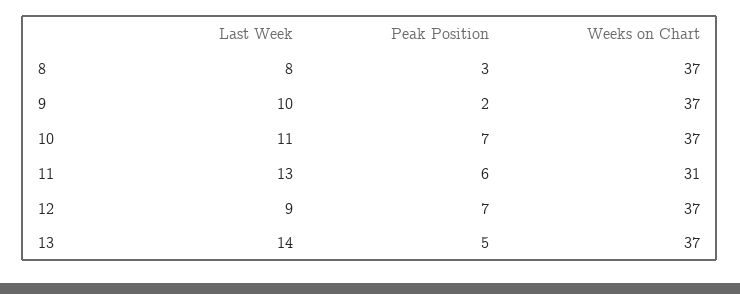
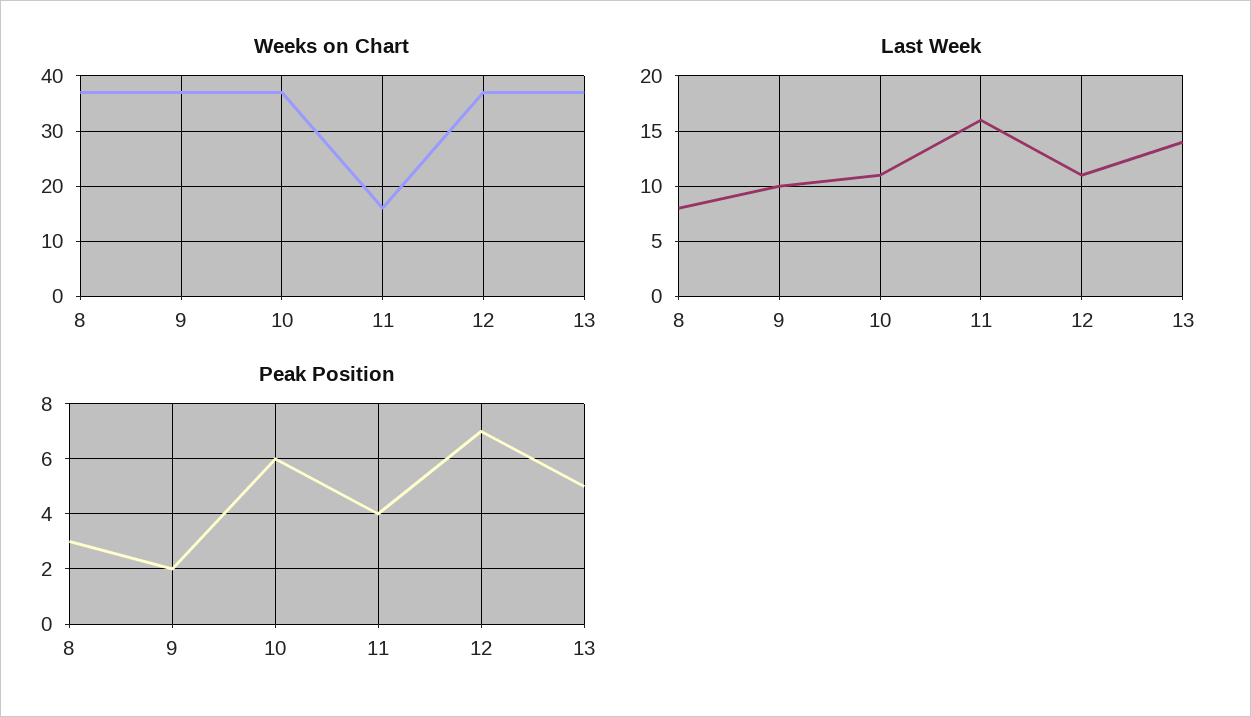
Peak Position, 10: 7 -> 6
Last Week, 11: 13 -> 16
Peak Position, 11: 6 -> 4
Weeks on Chart, 11: 31 -> 15
Last Week, 12: 9 -> 11

